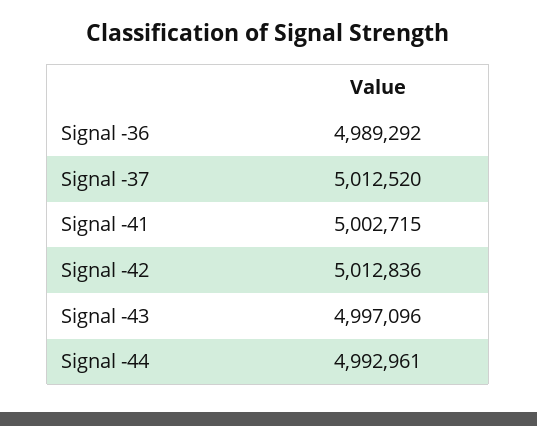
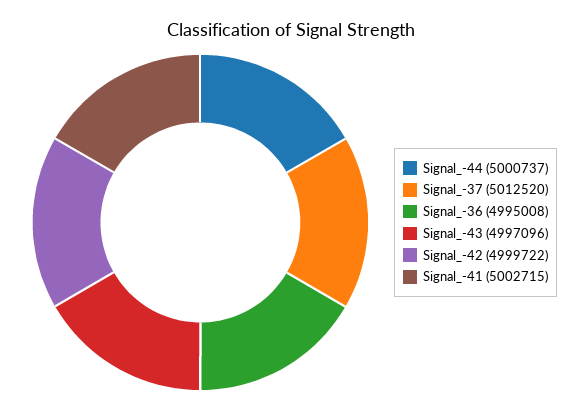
Signal -36: 4989292 -> 4995008
Signal -42: 5012836 -> 4999722
Signal -44: 4992961 -> 5000737

